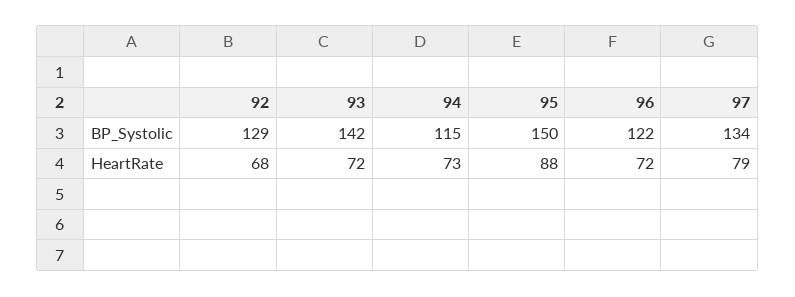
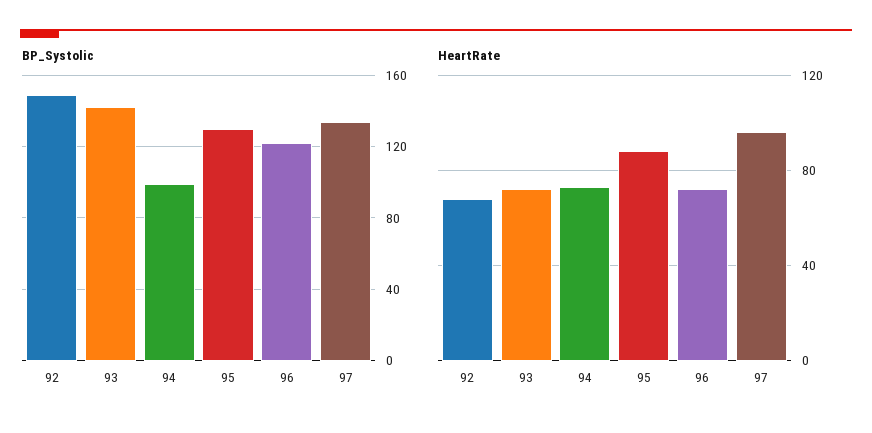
BP_Systolic, 92: 129 -> 150
BP_Systolic, 94: 115 -> 100
BP_Systolic, 95: 150 -> 130
HeartRate, 97: 79 -> 95

